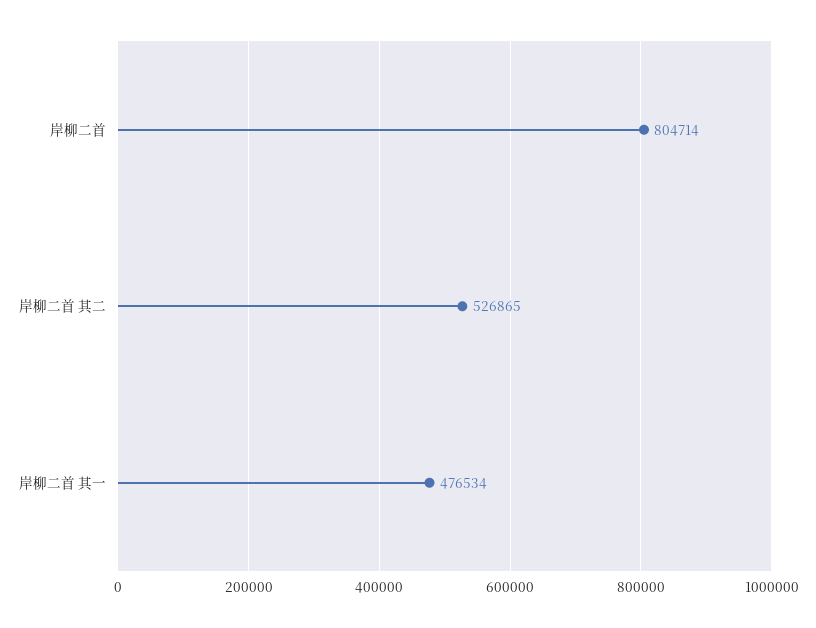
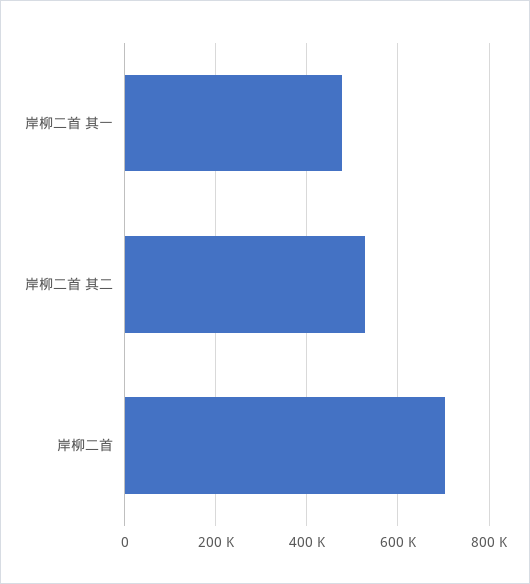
岸柳二首: 804714 -> 700000

